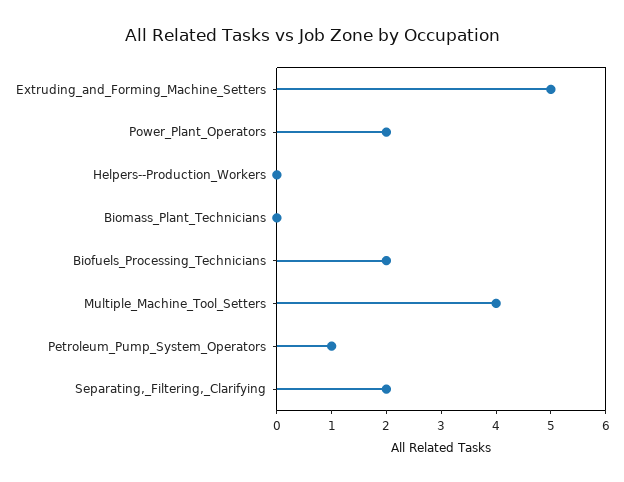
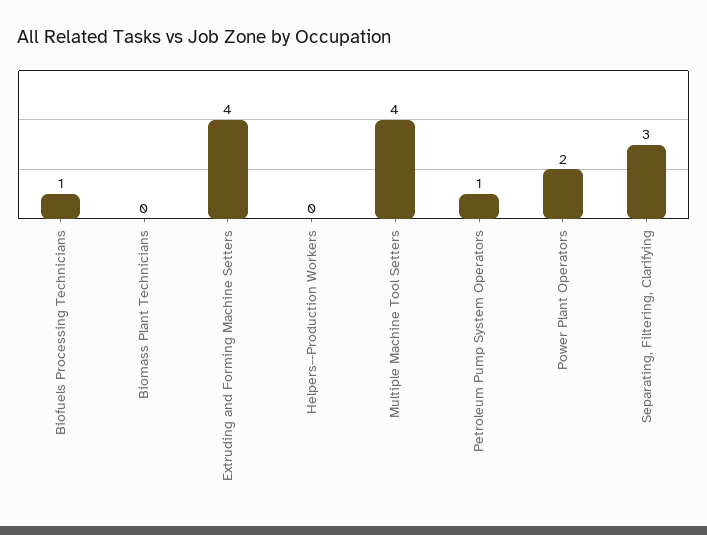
Extruding_and_Forming_Machine_Setters: 5 -> 4
Biofuels_Processing_Technicians: 2 -> 1
Separating,_Filtering,_Clarifying: 2 -> 3

